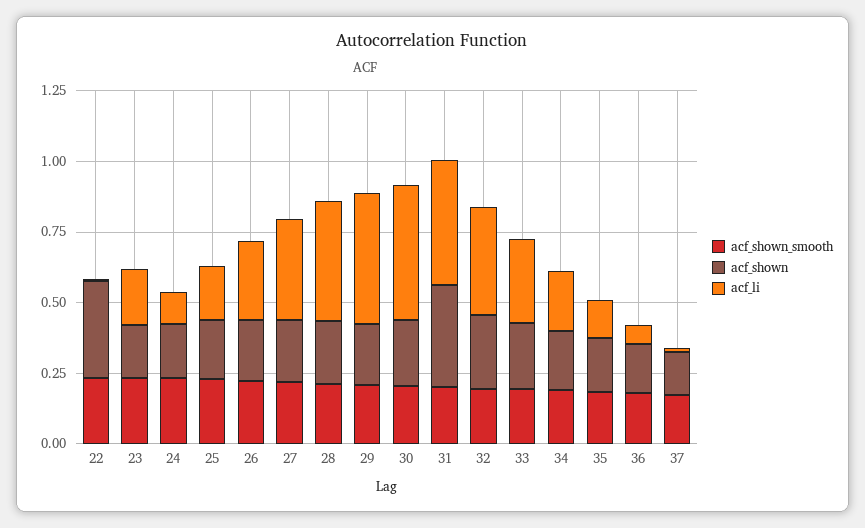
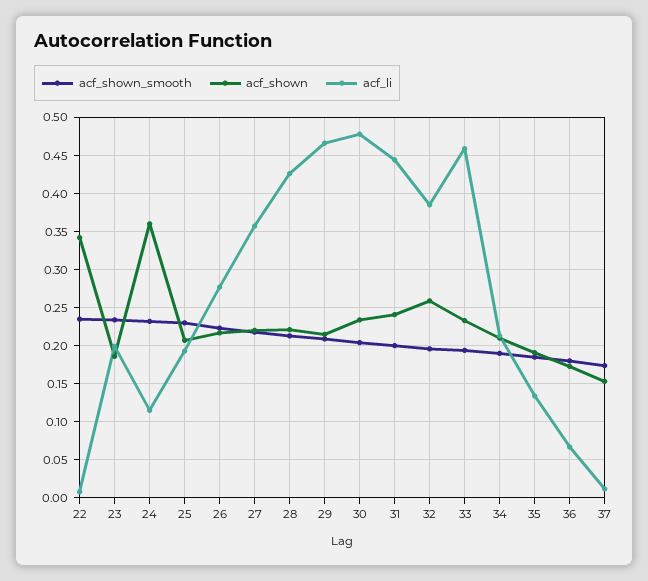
acf_shown, 24: 0.2 -> 0.36
acf_shown, 31: 0.35 -> 0.24
acf_li, 33: 0.3 -> 0.46

